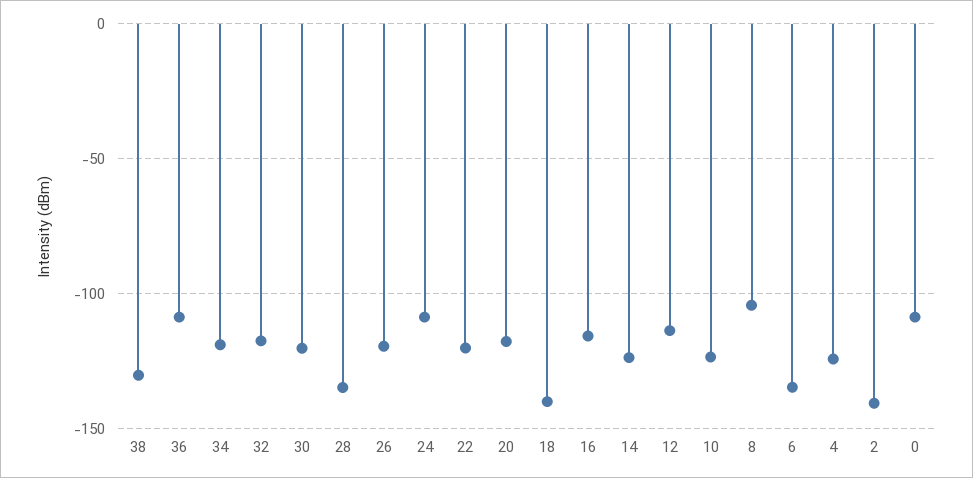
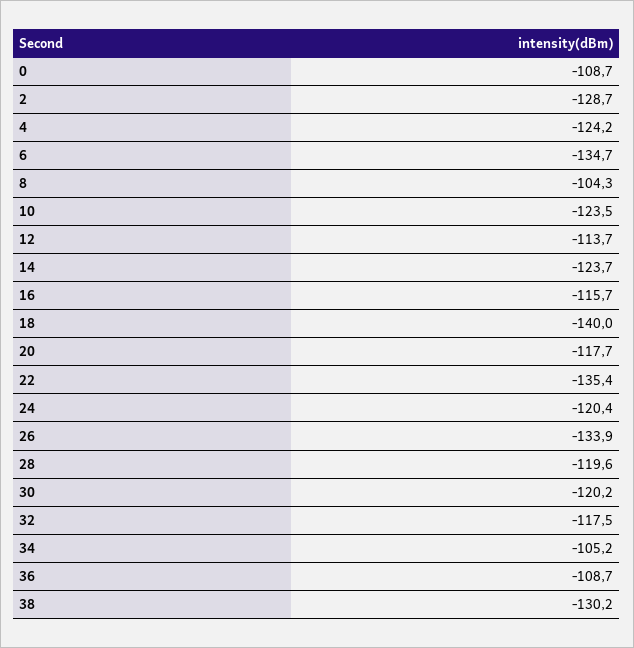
34: -120 -> -105.2
28: -135 -> -119.6
26: -120 -> -133.9
24: -110 -> -120.4
22: -120 -> -135.4
2: -140 -> -128.7

